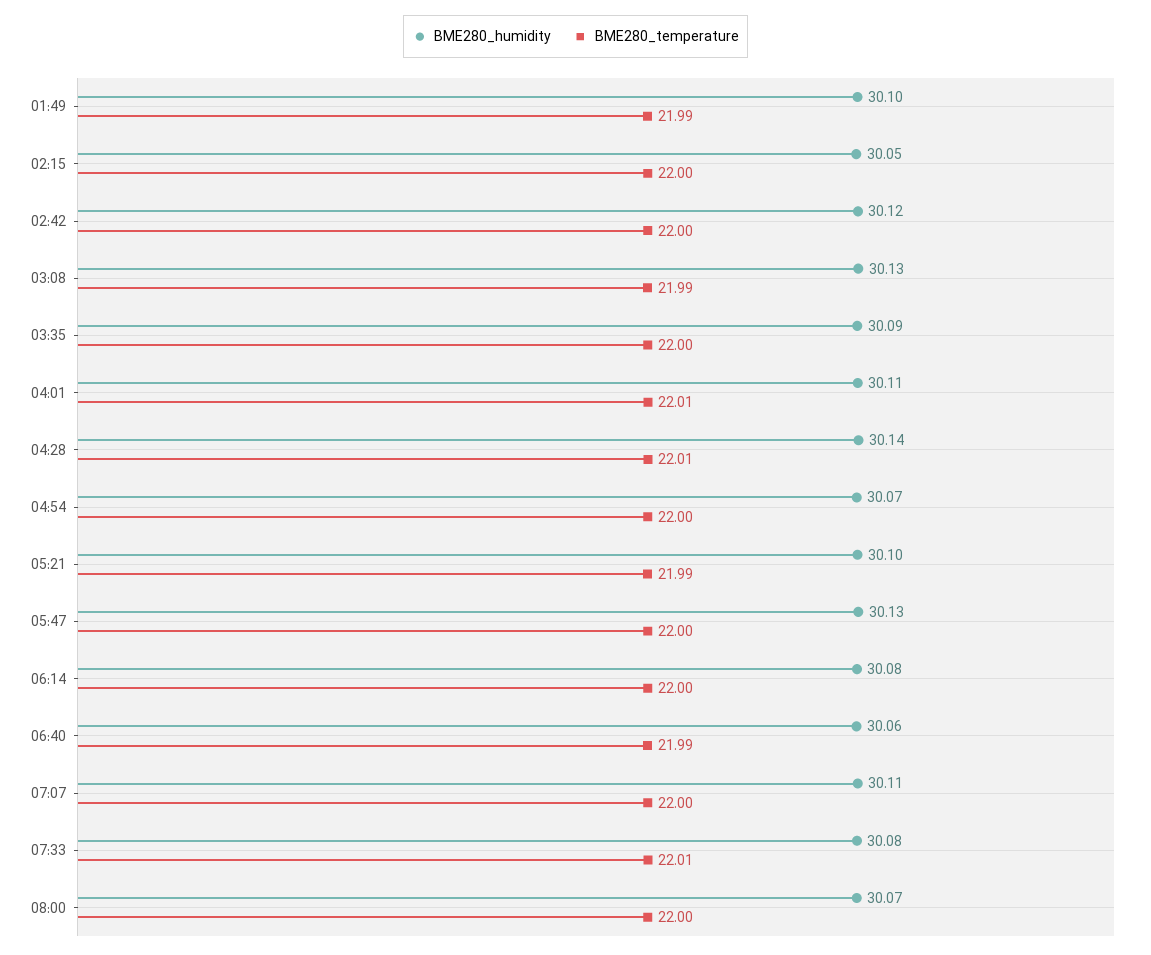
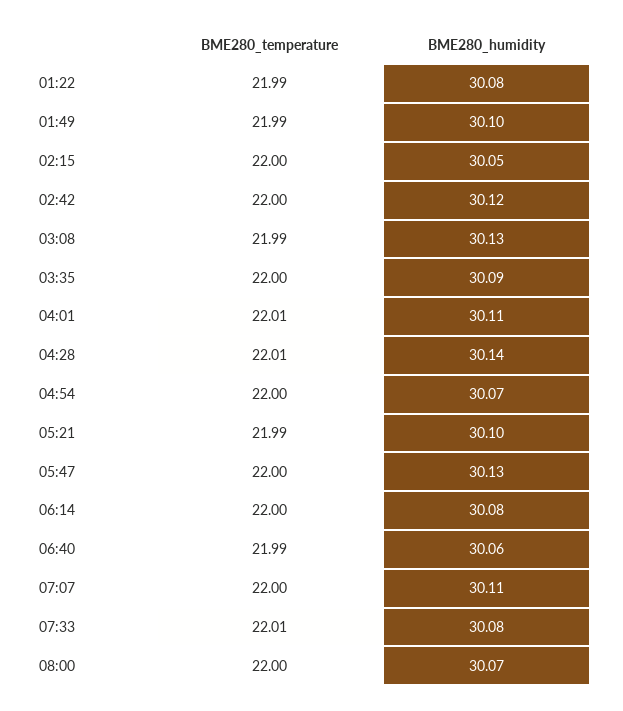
BME280_temperature, 01:22: none -> 21.99
BME280_humidity, 01:22: none -> 30.08

